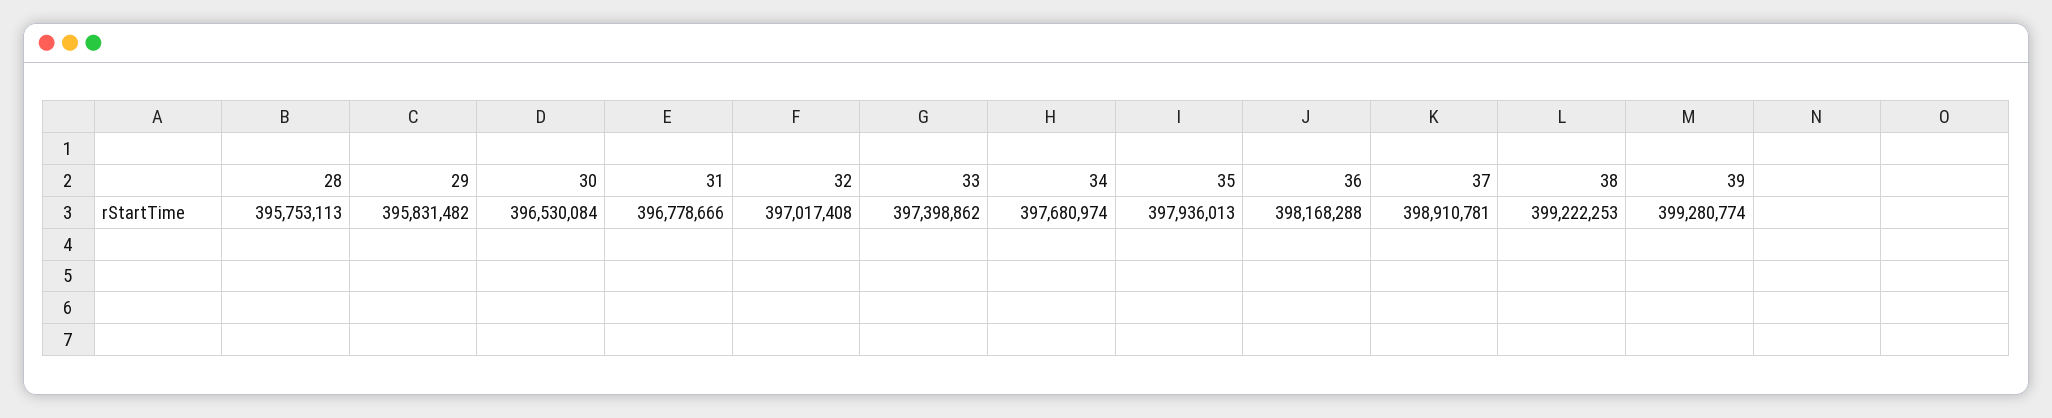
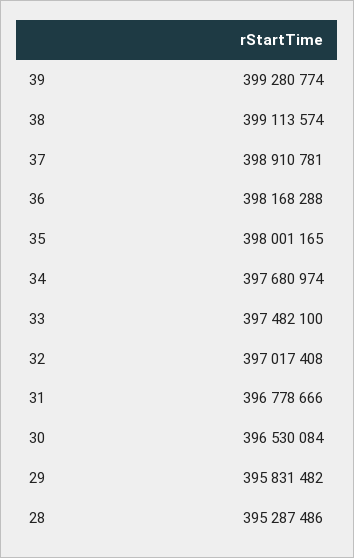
28: 395753113 -> 395287486
33: 397398862 -> 397482100
35: 397936013 -> 398001165
38: 399222253 -> 399113574

